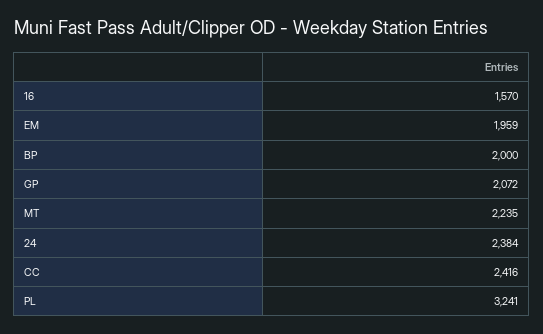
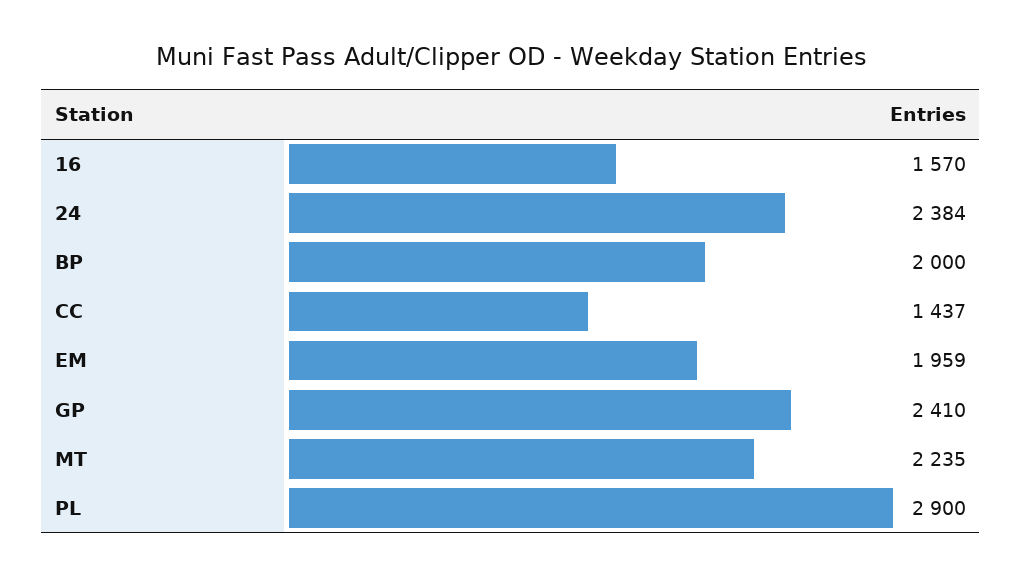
GP: 2072 -> 2410
CC: 2416 -> 1437
PL: 3241 -> 2900

